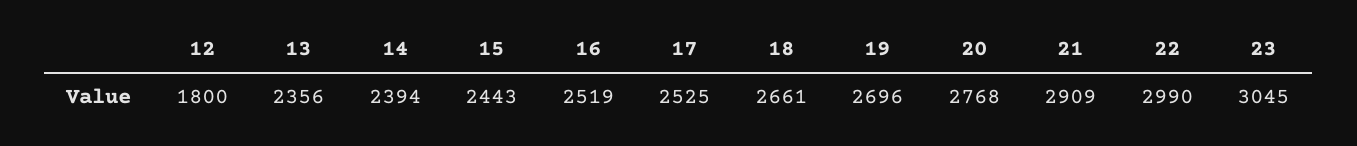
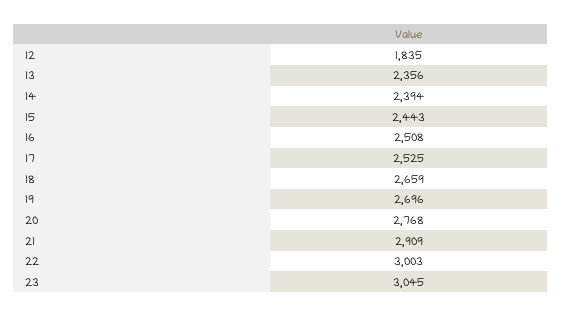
12: 1800 -> 1835
16: 2519 -> 2508
18: 2661 -> 2659
22: 2990 -> 3003

